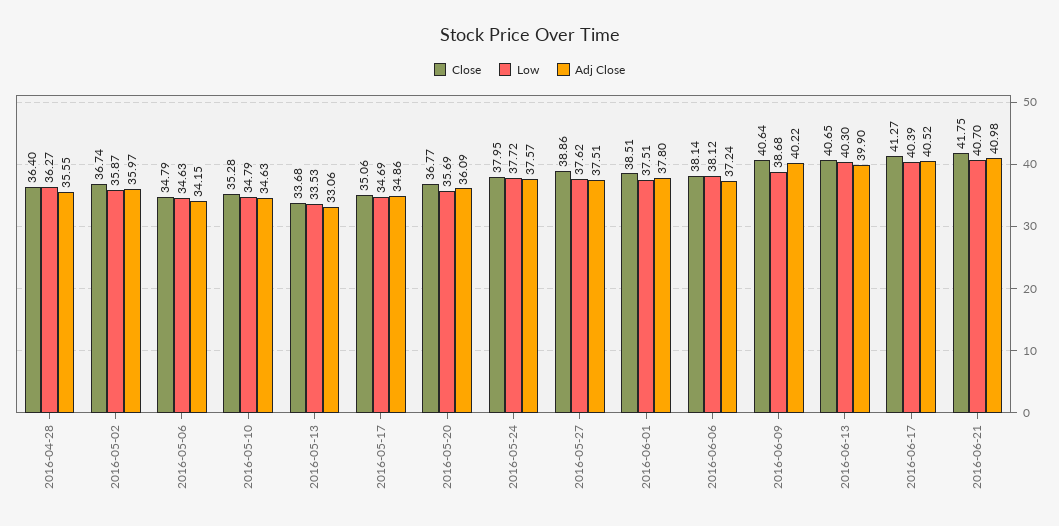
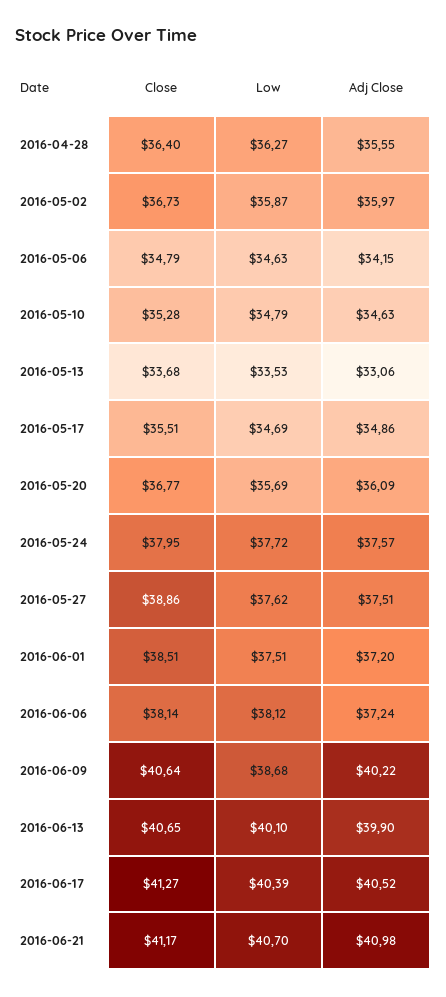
Close, 2016-05-02: 36.74 -> 36.73
Close, 2016-05-17: 35.06 -> 35.51
Adj Close, 2016-06-01: 37.8 -> 37.2
Low, 2016-06-13: 40.3 -> 40.1
Close, 2016-06-21: 41.75 -> 41.17

